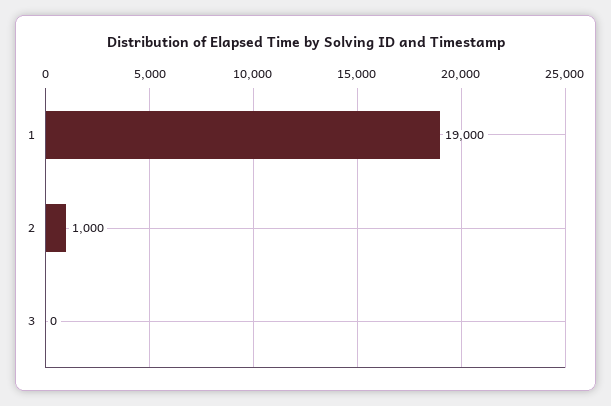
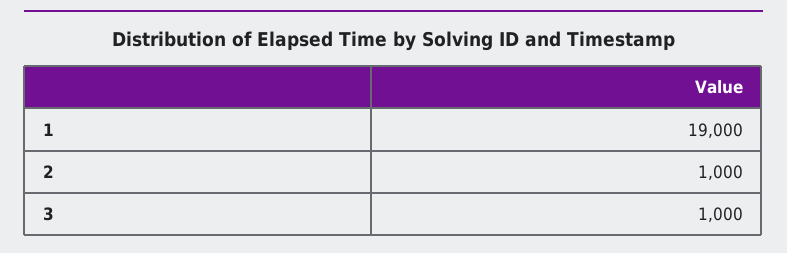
3: 0 -> 1000

